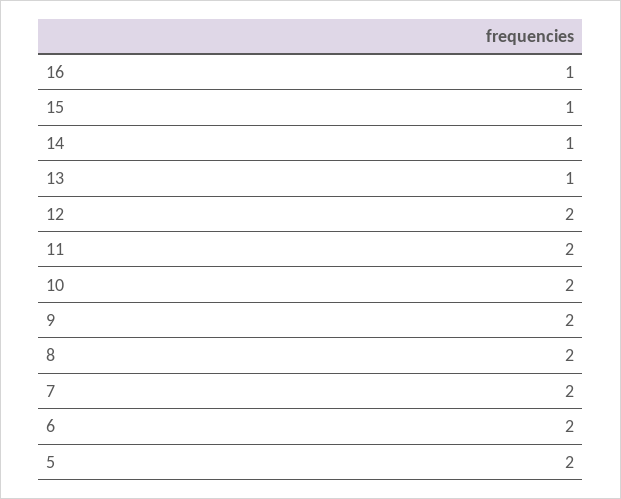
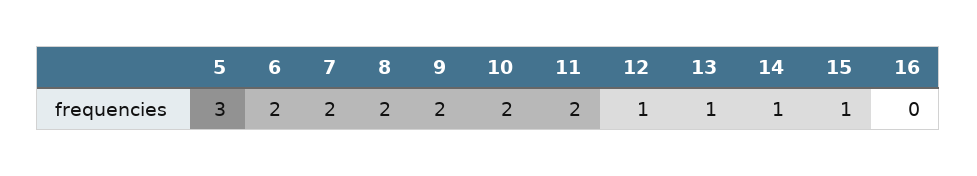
16: 1 -> 0
12: 2 -> 1
5: 2 -> 3

